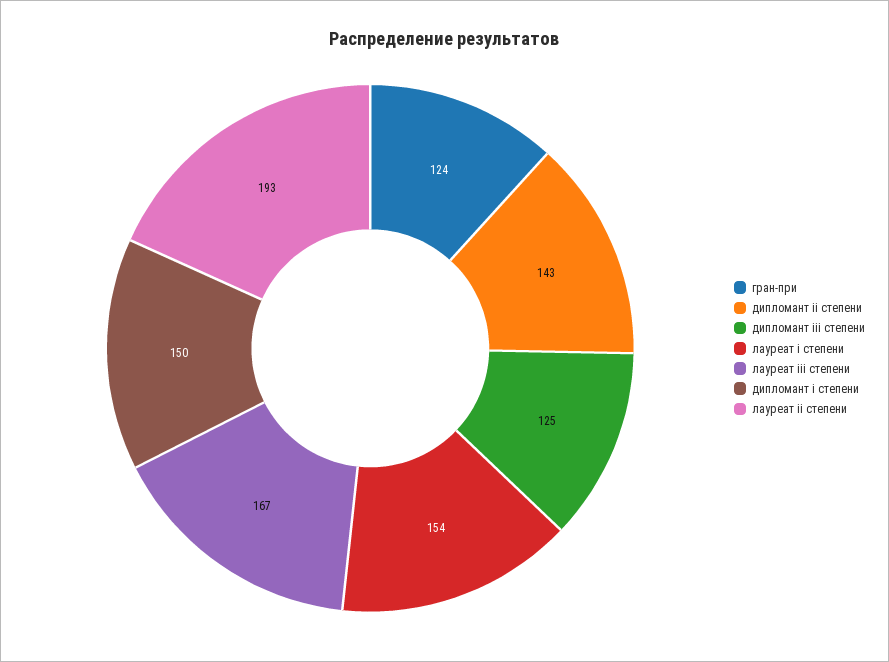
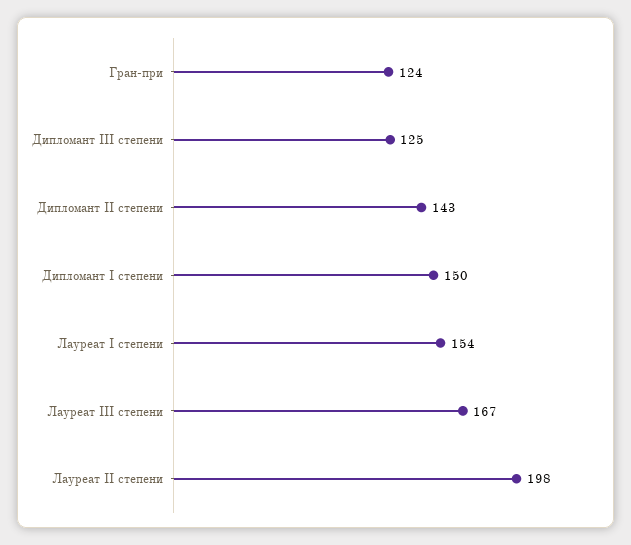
лауреат ii степени: 193 -> 198

